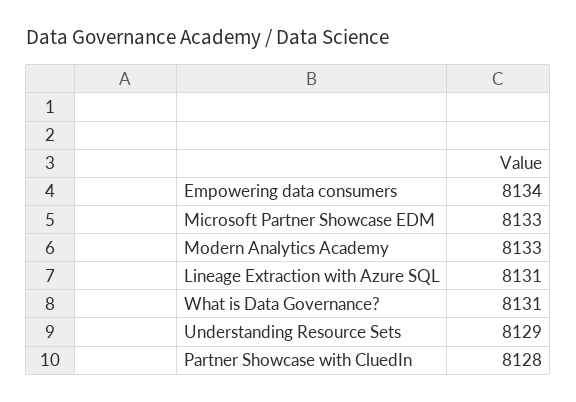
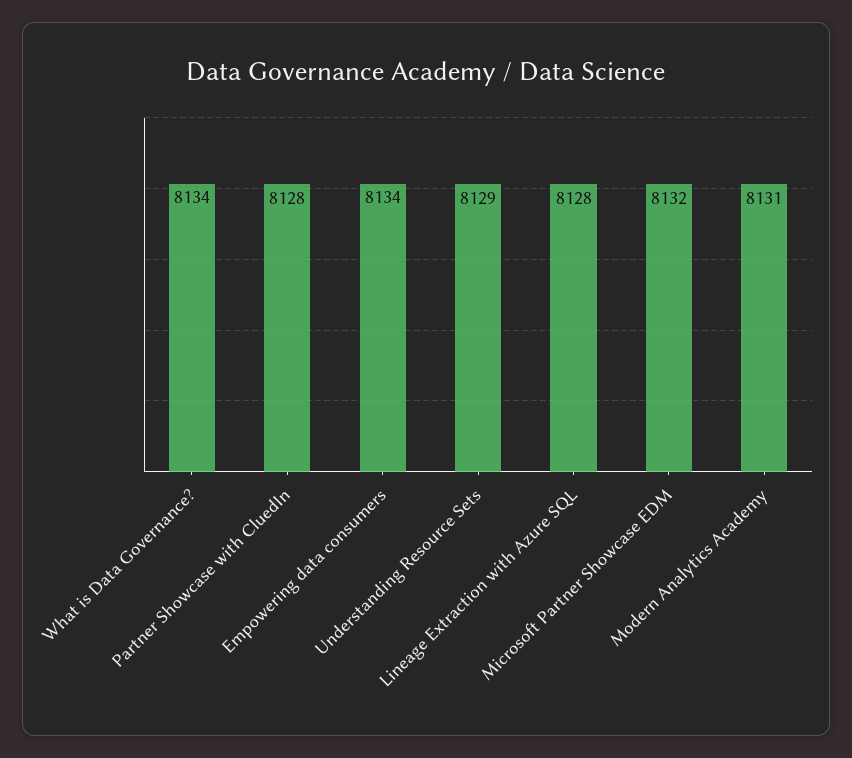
Microsoft Partner Showcase EDM: 8133 -> 8132
Modern Analytics Academy: 8133 -> 8131
Lineage Extraction with Azure SQL: 8131 -> 8128
What is Data Governance?: 8131 -> 8134

